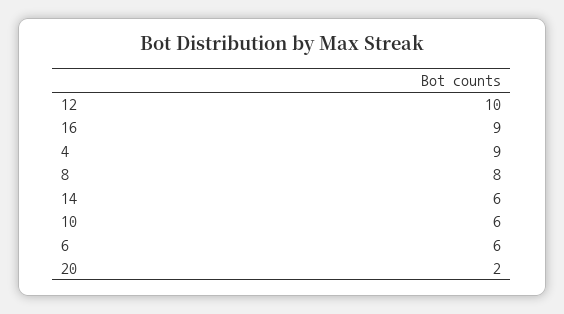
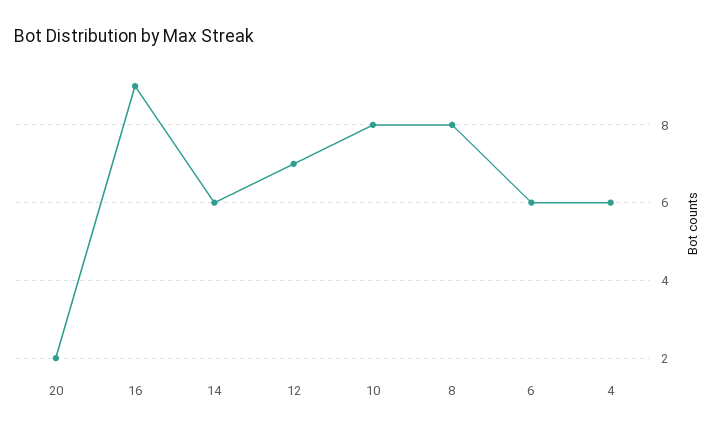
12: 10 -> 7
4: 9 -> 6
10: 6 -> 8

